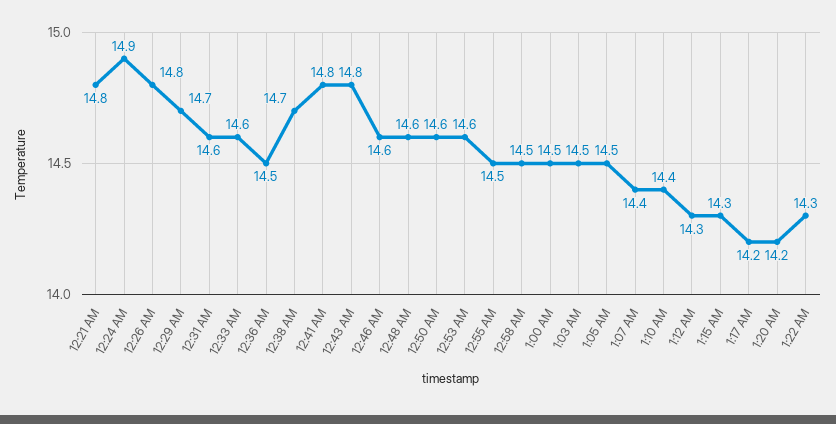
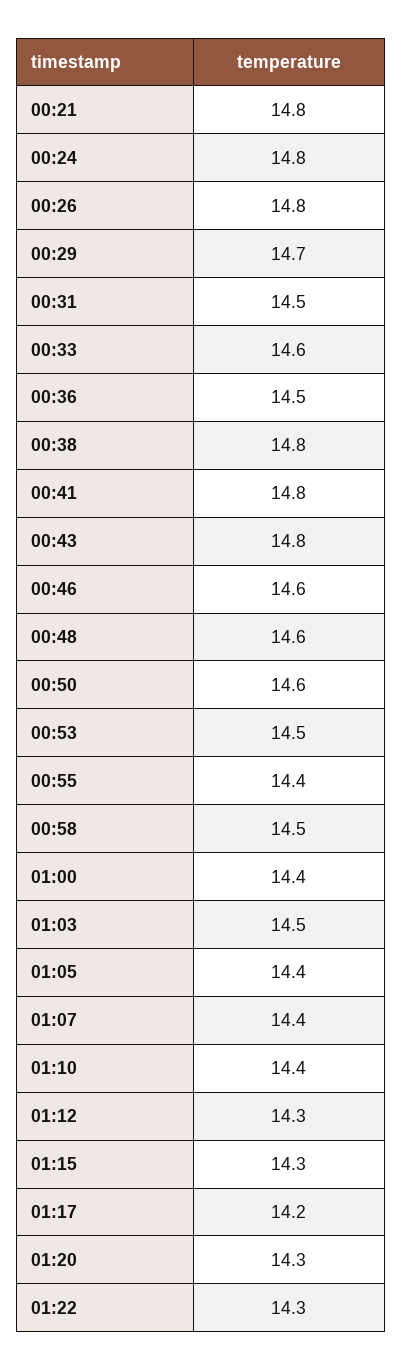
12:24 AM: 14.9 -> 14.8
12:31 AM: 14.6 -> 14.5
12:38 AM: 14.7 -> 14.8
12:53 AM: 14.6 -> 14.5
12:55 AM: 14.5 -> 14.4
1:00 AM: 14.5 -> 14.4
1:05 AM: 14.5 -> 14.4
1:20 AM: 14.2 -> 14.3

